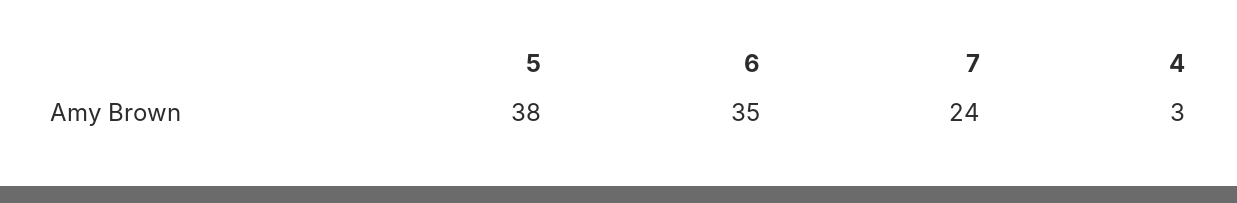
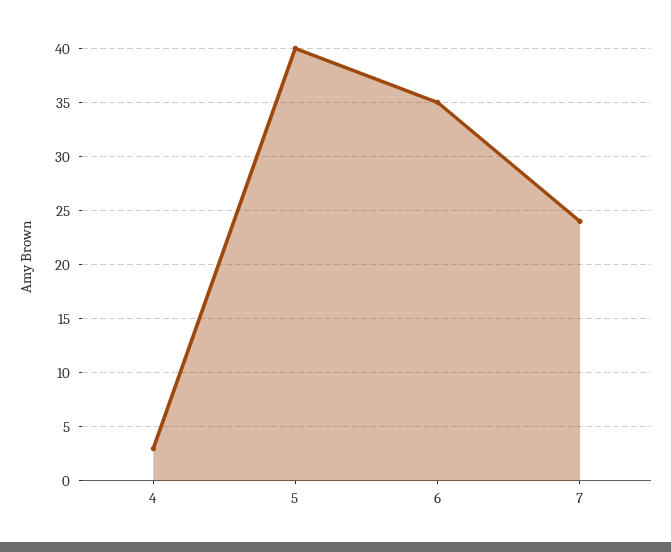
5: 38 -> 40

